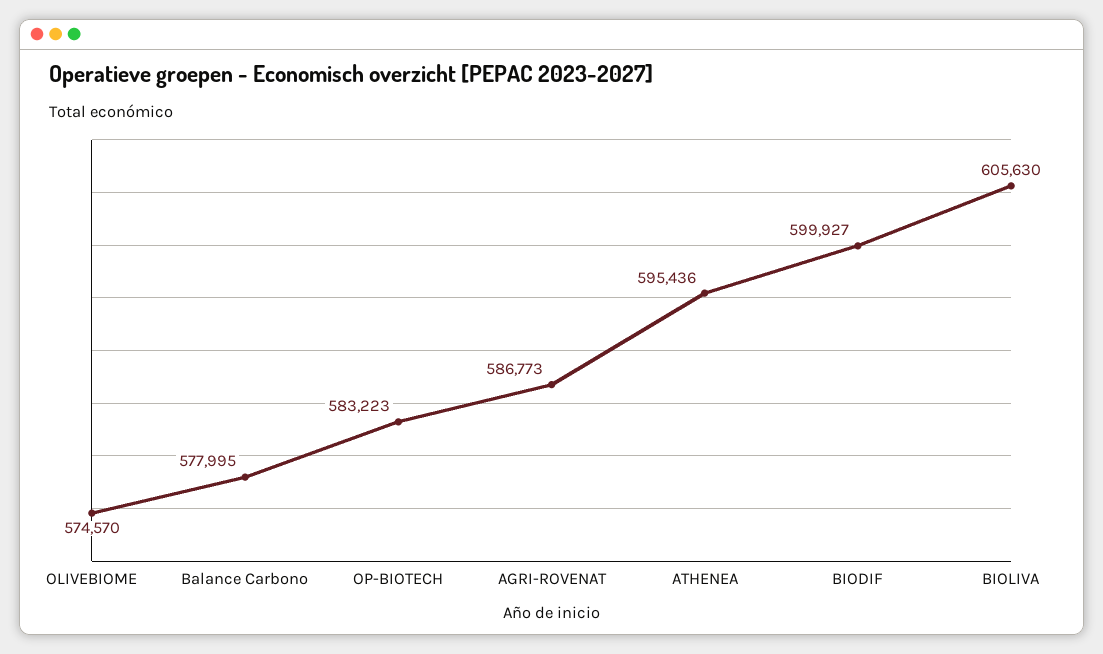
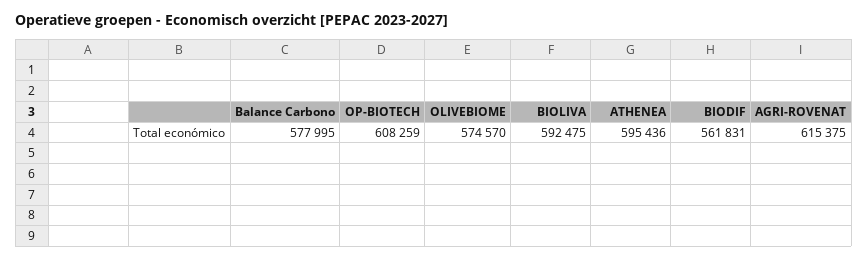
OP-BIOTECH: 583223 -> 608259
AGRI-ROVENAT: 586773 -> 615375
BIODIF: 599927 -> 561831
BIOLIVA: 605630 -> 592475

